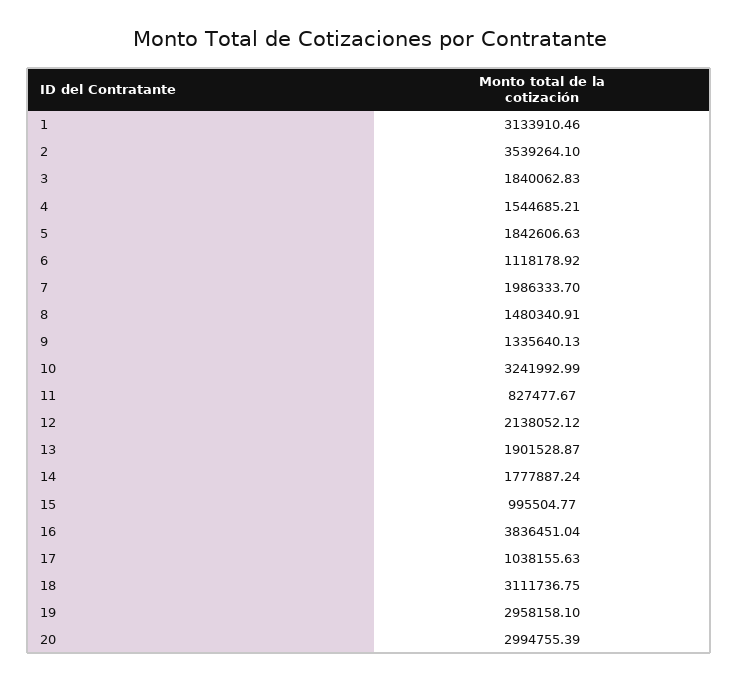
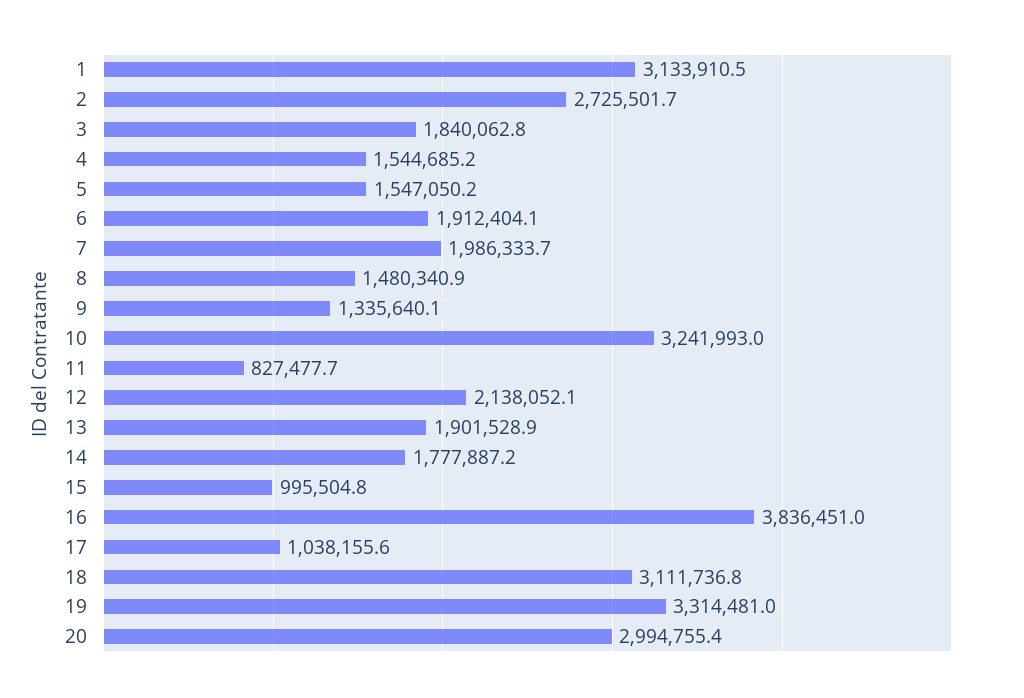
2: 3539264.1 -> 2725501.7
5: 1842606.63 -> 1547050.2
6: 1118178.92 -> 1912404.1
19: 2958158.1 -> 3314481

